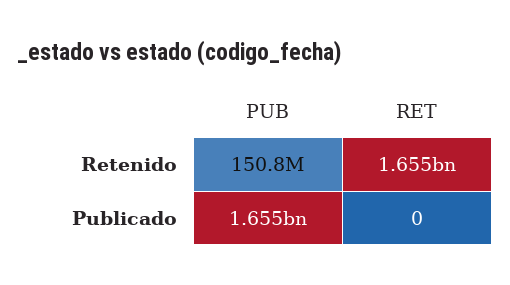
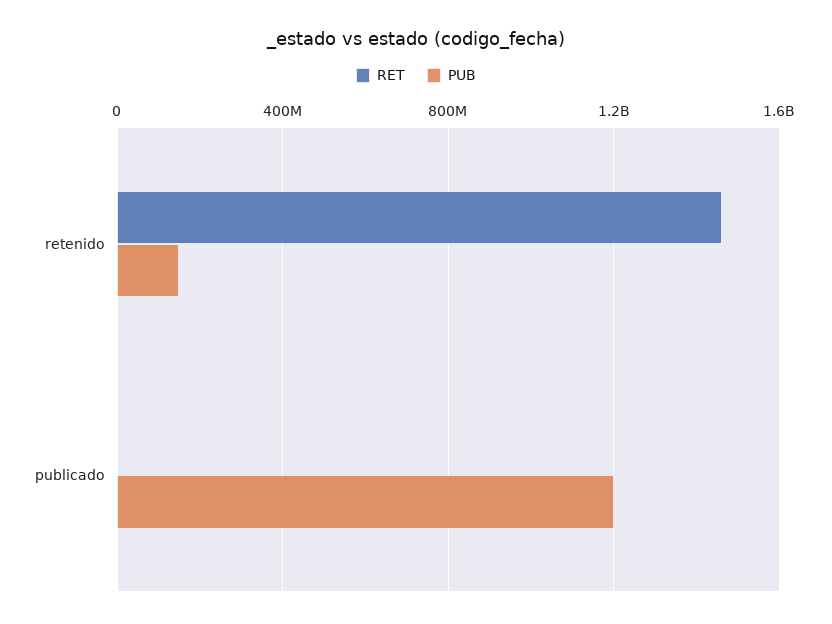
RET, Retenido: 1655000000 -> 1450000000
PUB, Publicado: 1655000000 -> 1200000000

